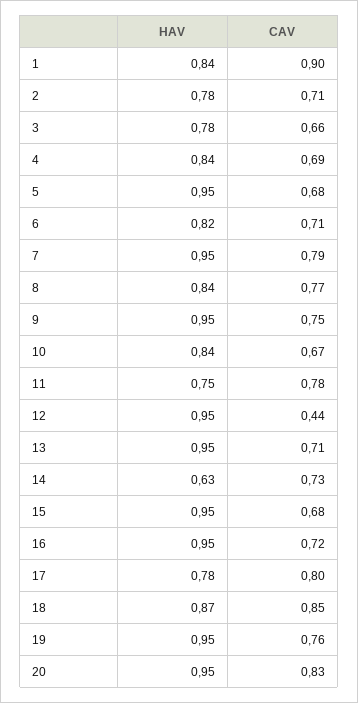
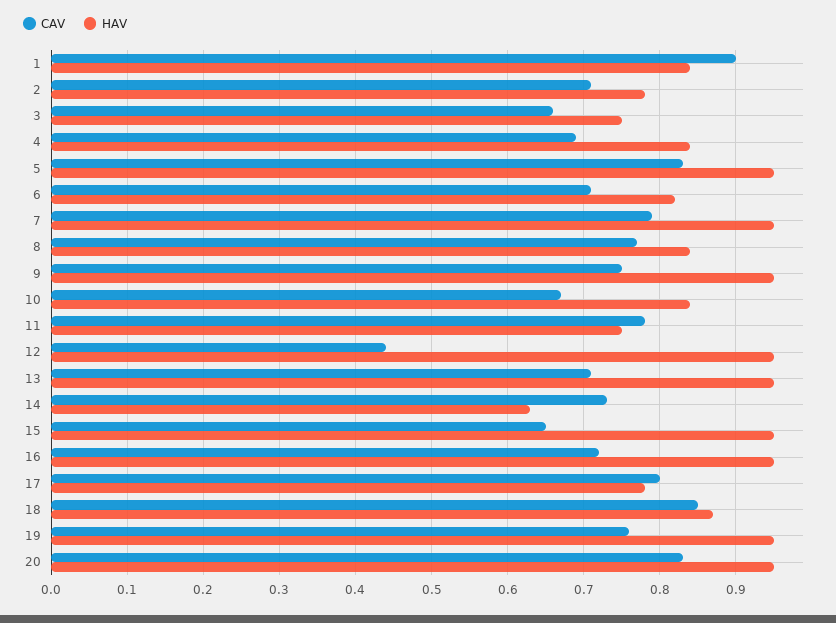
HAV, 3: 0.78 -> 0.75
CAV, 5: 0.68 -> 0.83
CAV, 15: 0.68 -> 0.65

